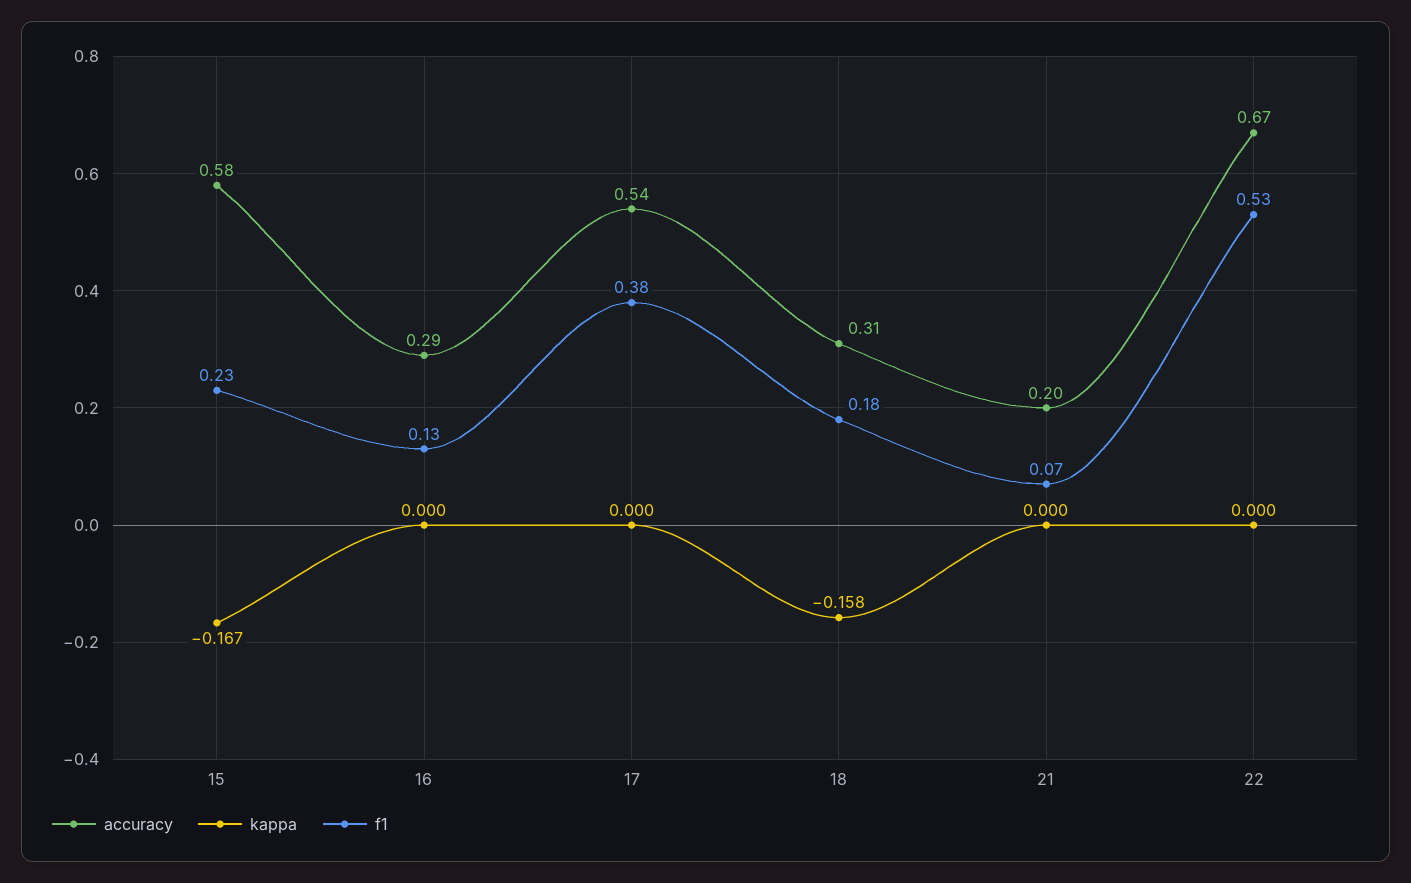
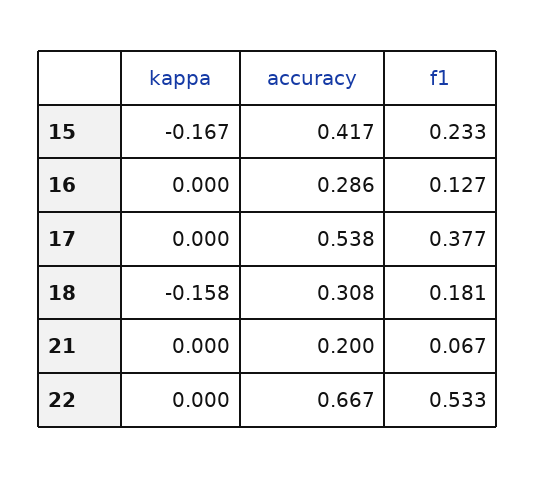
accuracy, 15: 0.58 -> 0.417

